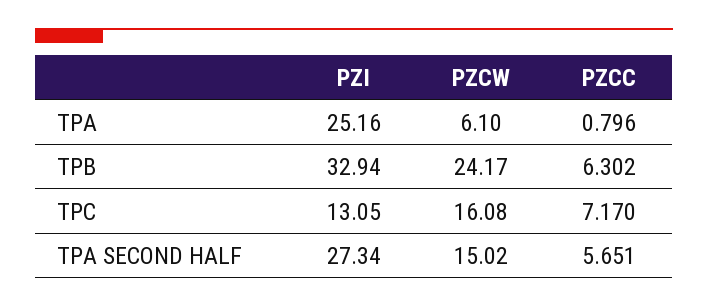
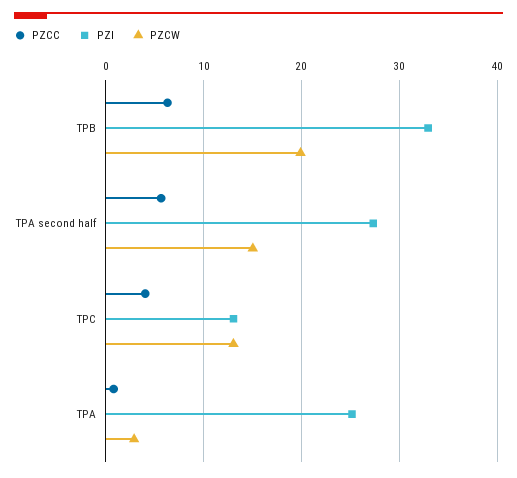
PZCW, TPA: 6.1 -> 3
PZCW, TPB: 24.17 -> 20
PZCW, TPC: 16.08 -> 13
PZCC, TPC: 7.17 -> 4

